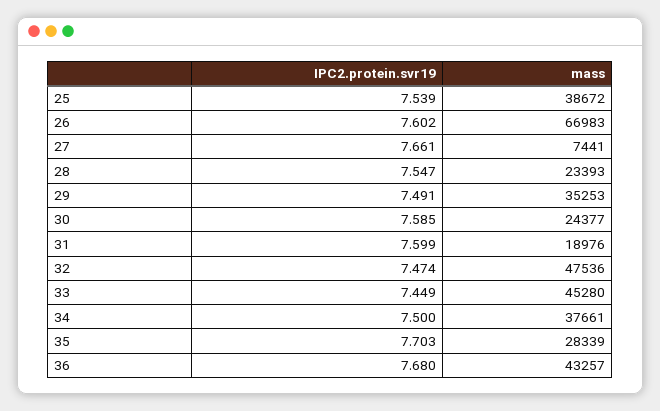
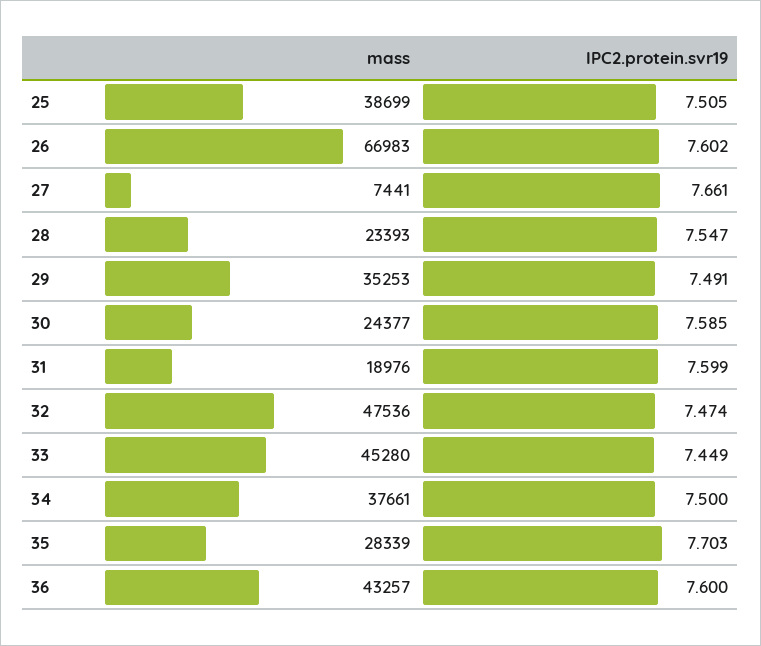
IPC2.protein.svr19, 25: 7.539 -> 7.505
mass, 25: 38672 -> 38699
IPC2.protein.svr19, 36: 7.68 -> 7.6

